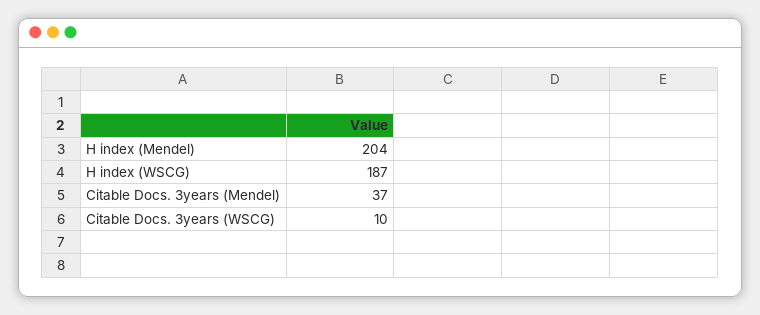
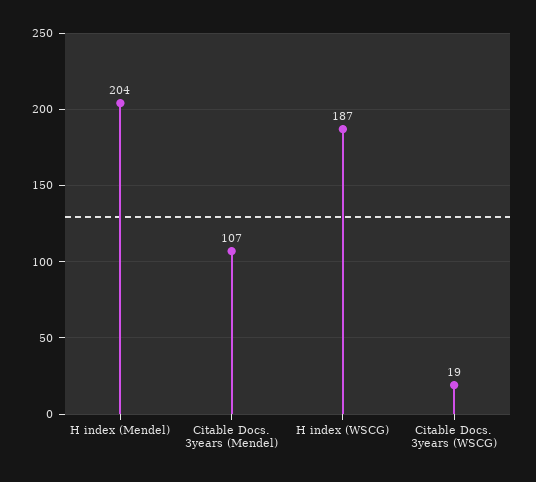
Citable Docs. 3years (Mendel): 37 -> 107
Citable Docs. 3years (WSCG): 10 -> 19

